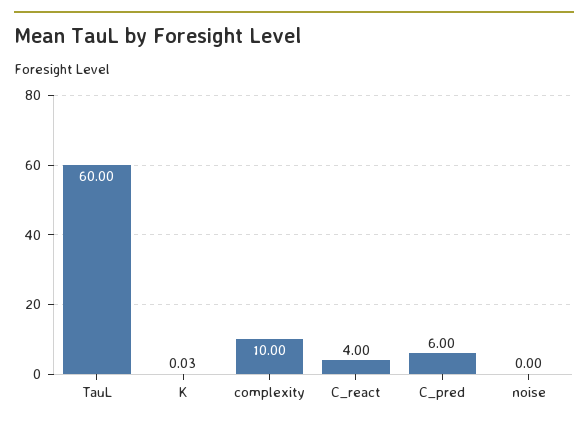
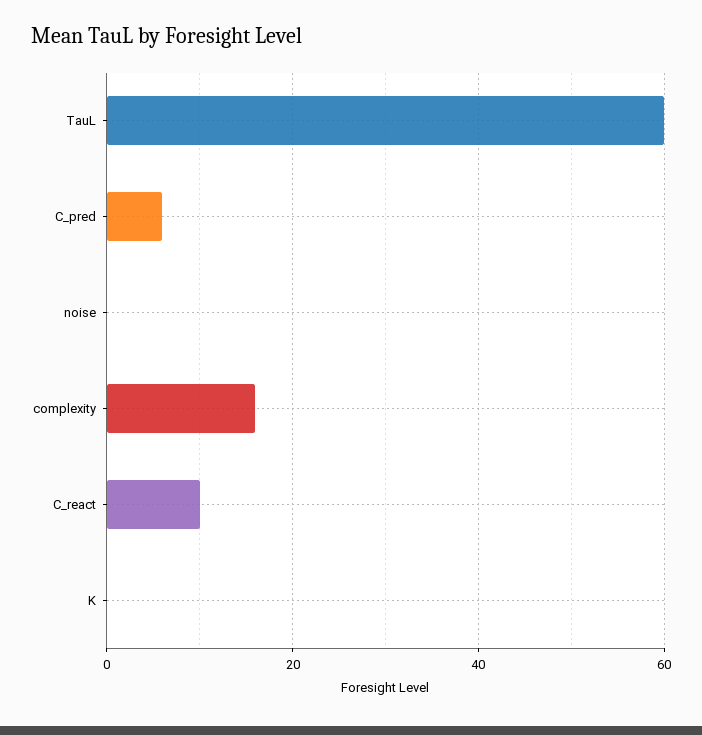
complexity: 10 -> 16
C_react: 4 -> 10

